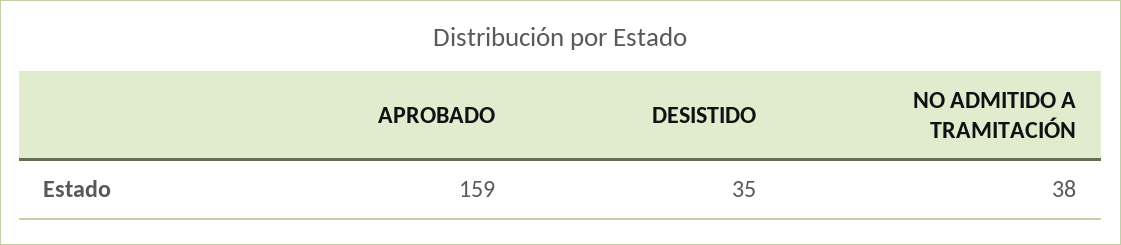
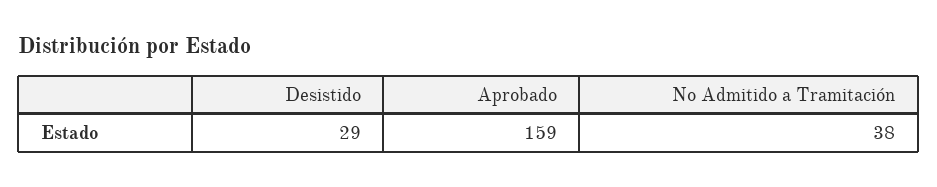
DESISTIDO: 35 -> 29

